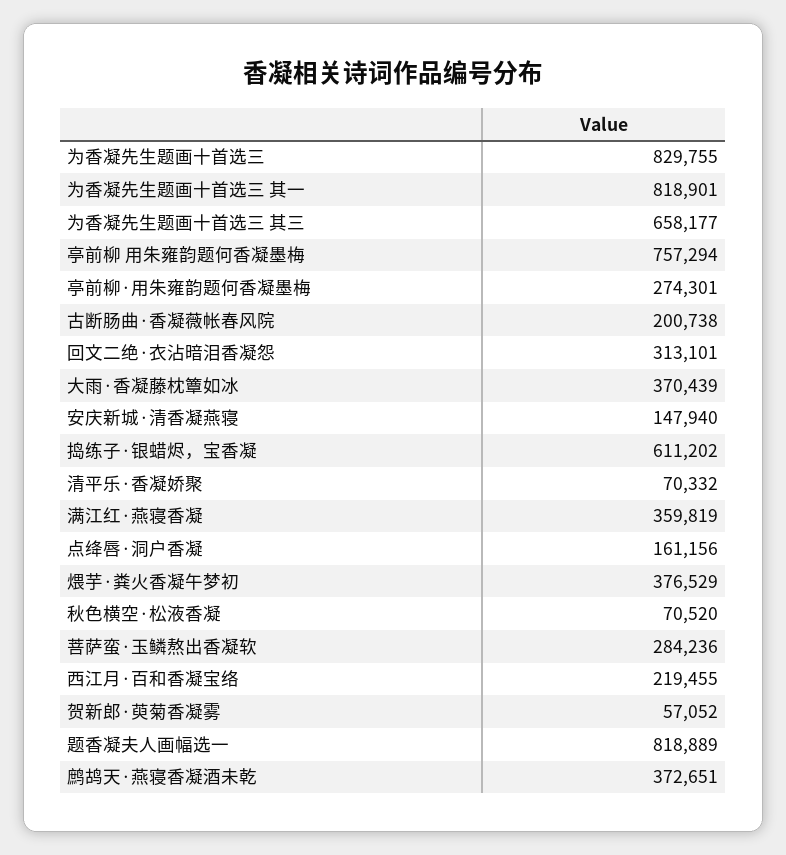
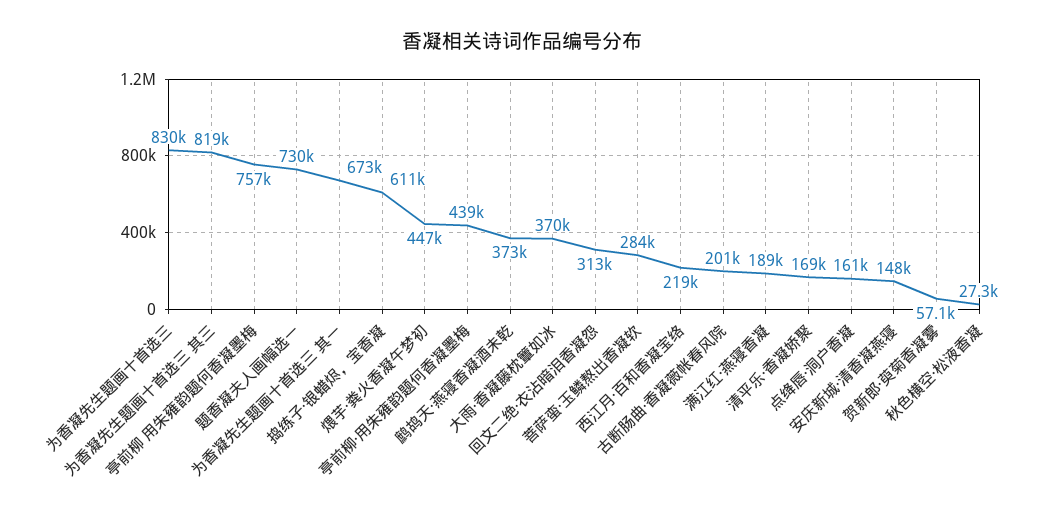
为香凝先生题画十首选三 其一: 818901 -> 673000
为香凝先生题画十首选三 其三: 658177 -> 819000
亭前柳·用朱雍韵题何香凝墨梅: 274301 -> 439000
清平乐·香凝娇聚: 70332 -> 169000
满江红·燕寝香凝: 359819 -> 189000
煨芋·粪火香凝午梦初: 376529 -> 447000
秋色横空·松液香凝: 70520 -> 27300
题香凝夫人画幅选一: 818889 -> 730000

